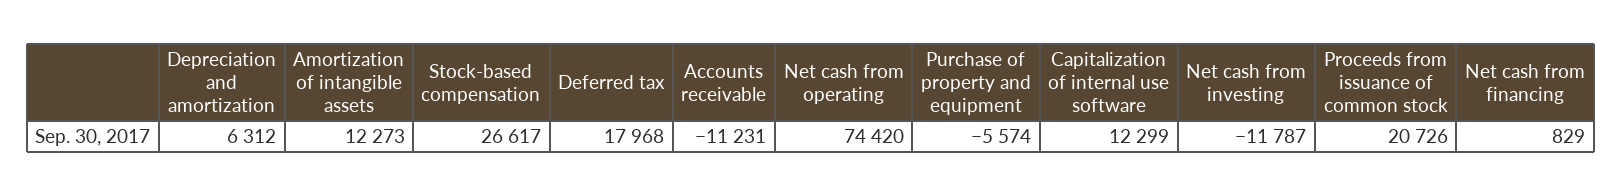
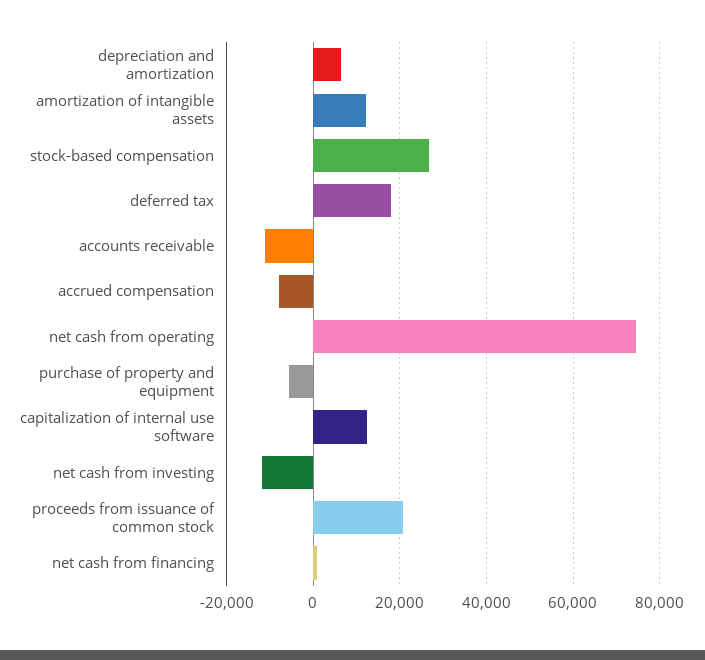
accrued compensation: none -> -8000

